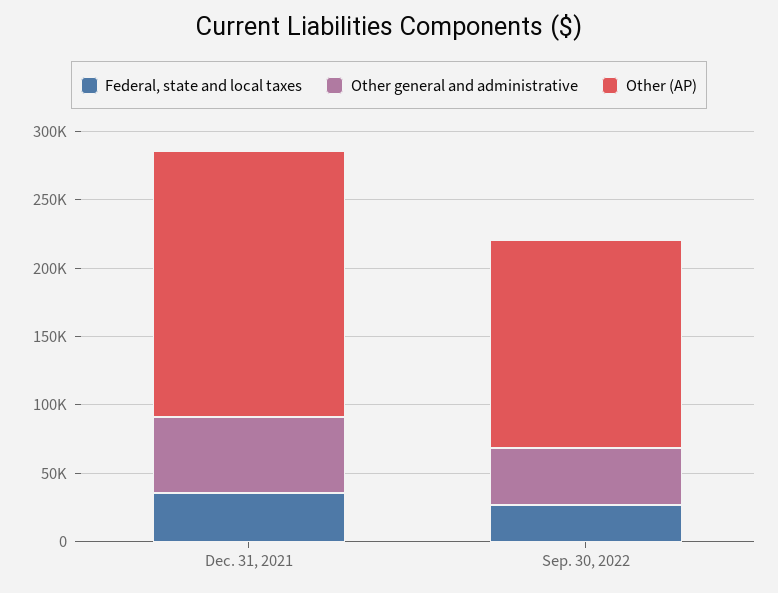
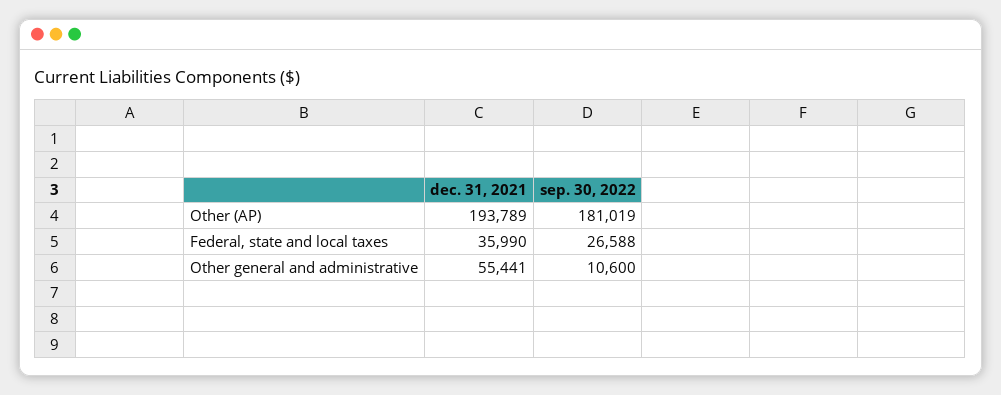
Other general and administrative, Sep. 30, 2022: 40000 -> 10600
Other (AP), Sep. 30, 2022: 150000 -> 181019

